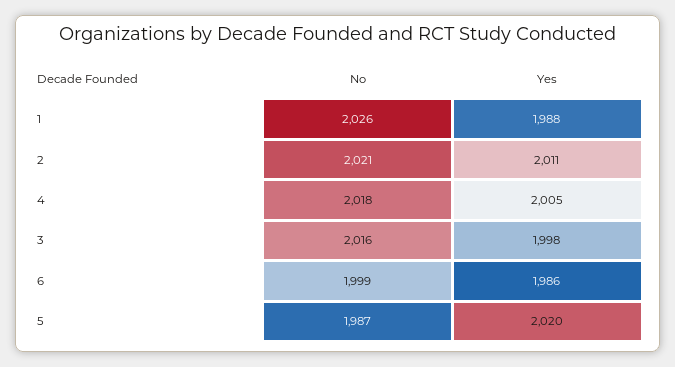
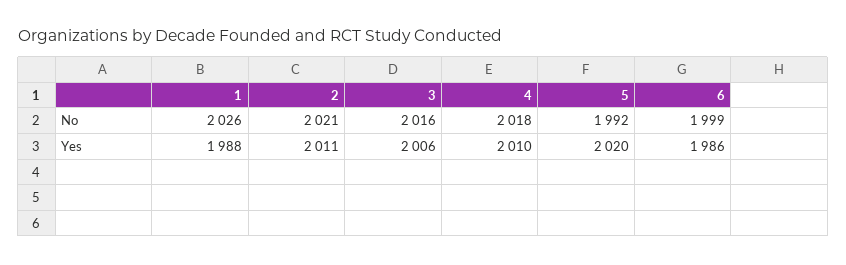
Yes, 4: 2005 -> 2010
Yes, 3: 1998 -> 2006
No, 5: 1987 -> 1992

